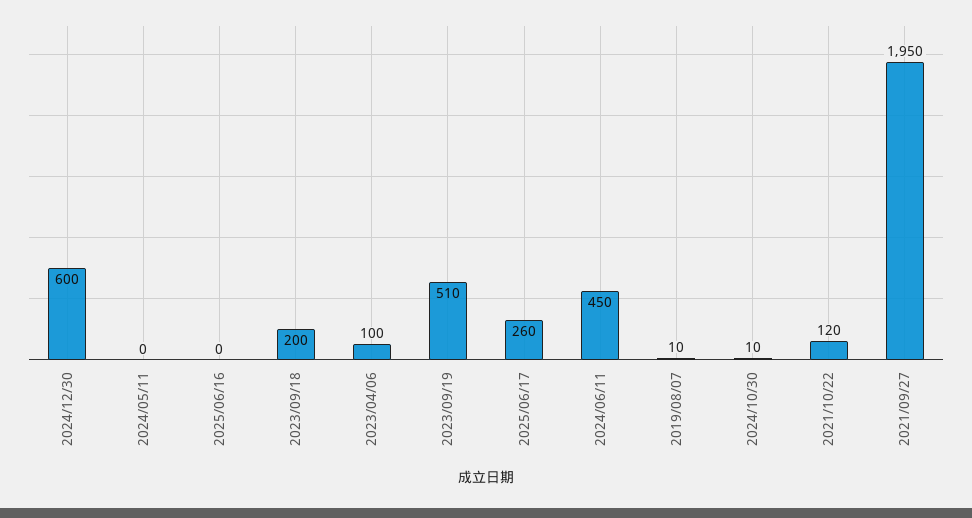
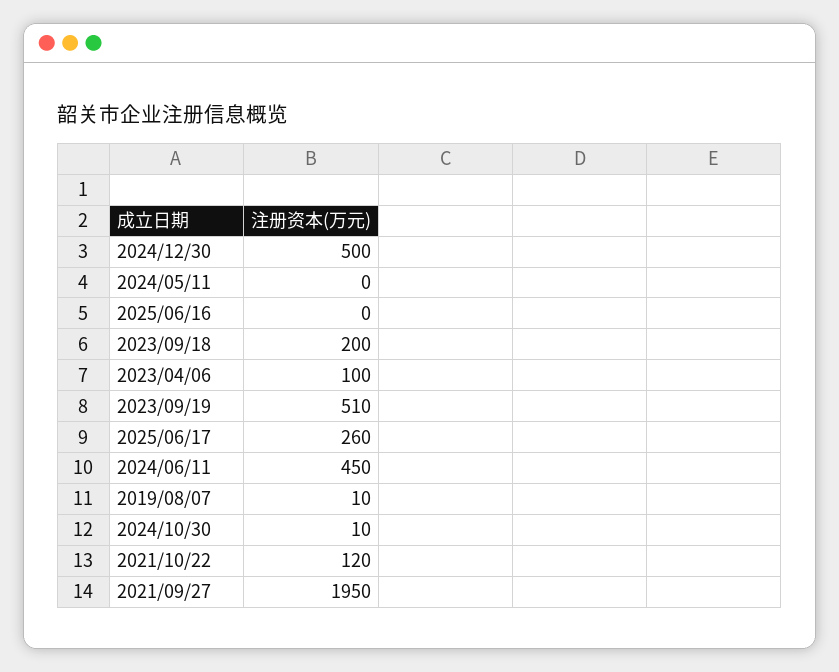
2024/12/30: 600 -> 500

